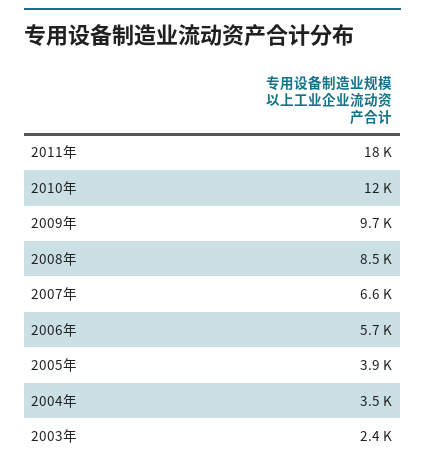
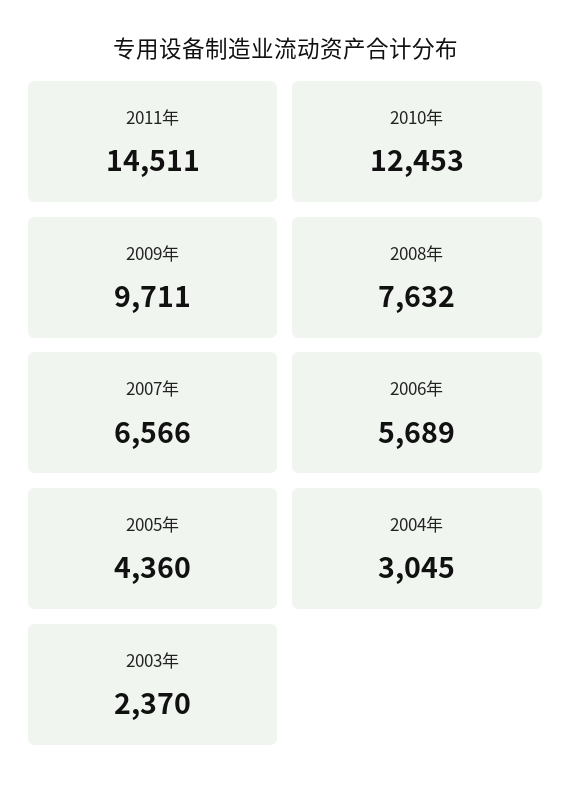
2011年: 18000 -> 14511
2008年: 8500 -> 7632
2005年: 3900 -> 4360
2004年: 3500 -> 3045

